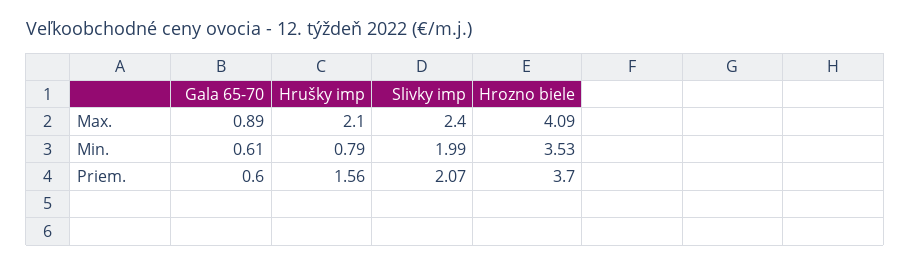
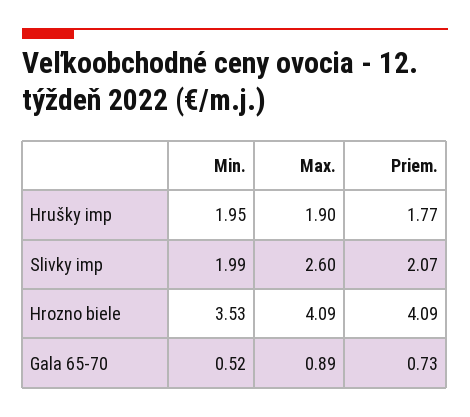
Hrušky imp, Max.: 2.1 -> 1.9
Slivky imp, Max.: 2.4 -> 2.6
Gala 65-70, Min.: 0.61 -> 0.52
Hrušky imp, Min.: 0.79 -> 1.95
Gala 65-70, Priem.: 0.6 -> 0.73
Hrušky imp, Priem.: 1.56 -> 1.77
Hrozno biele, Priem.: 3.7 -> 4.09

